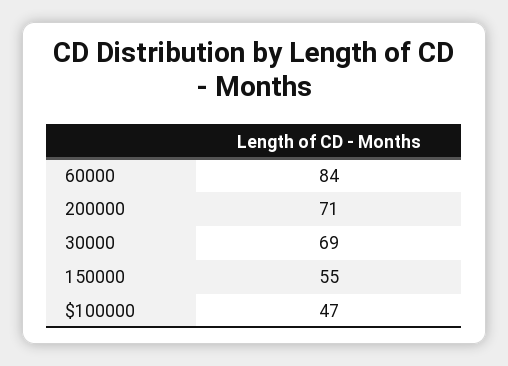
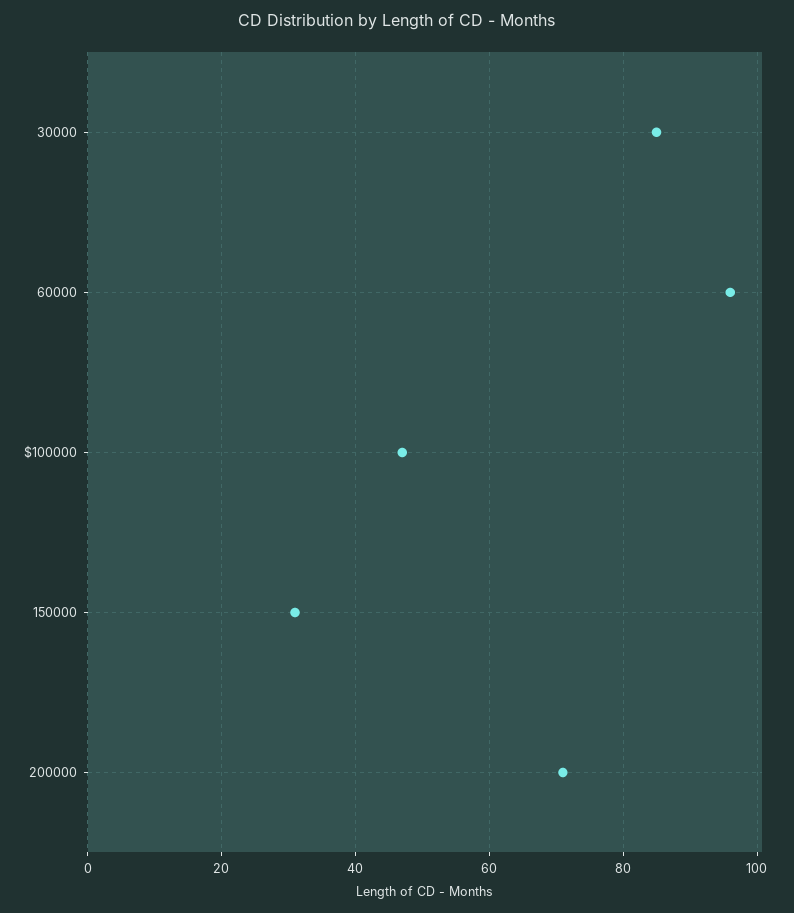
60000: 84 -> 95
30000: 69 -> 85
150000: 55 -> 30

